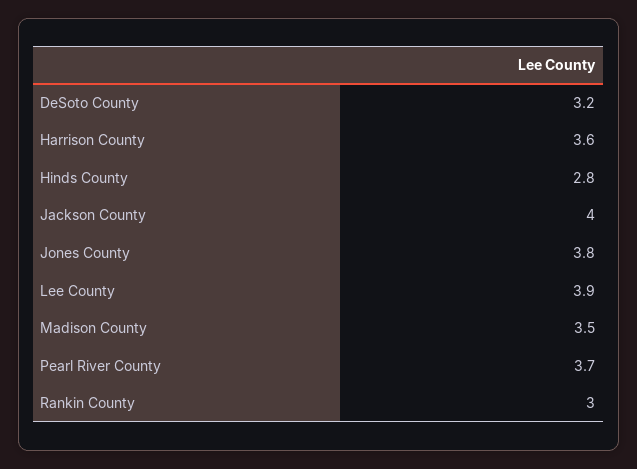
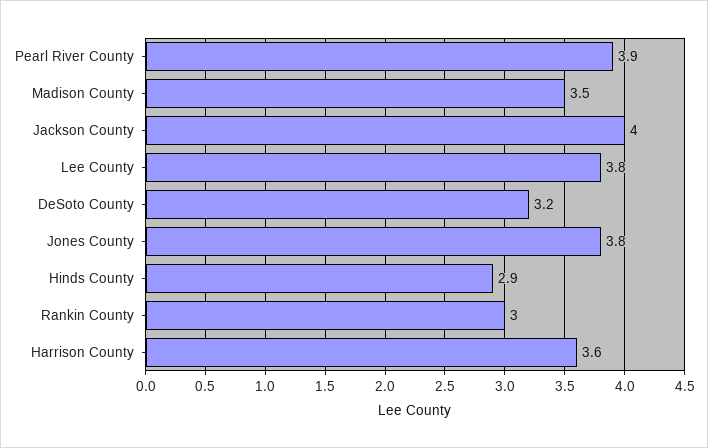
Hinds County: 2.8 -> 2.9
Lee County: 3.9 -> 3.8
Pearl River County: 3.7 -> 3.9

